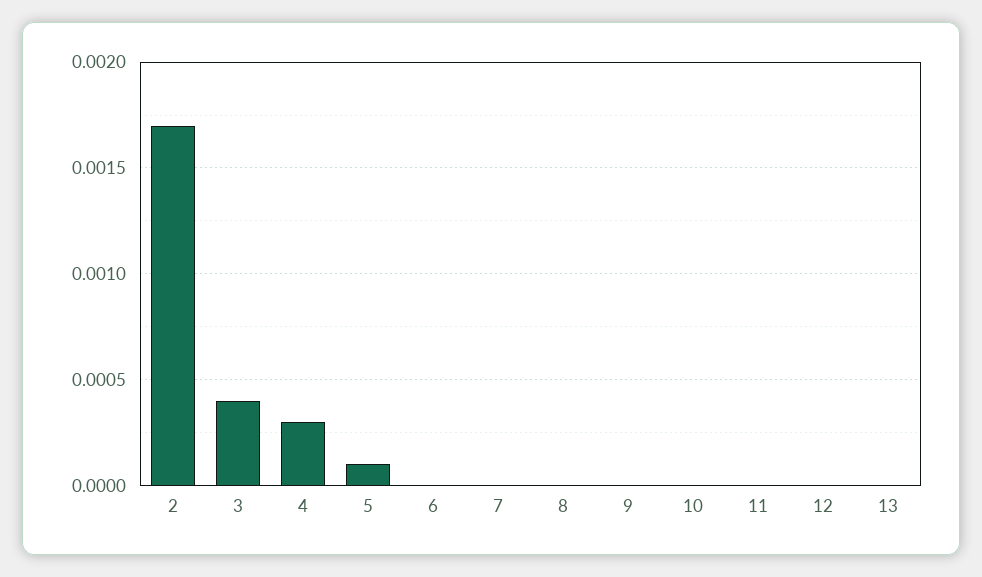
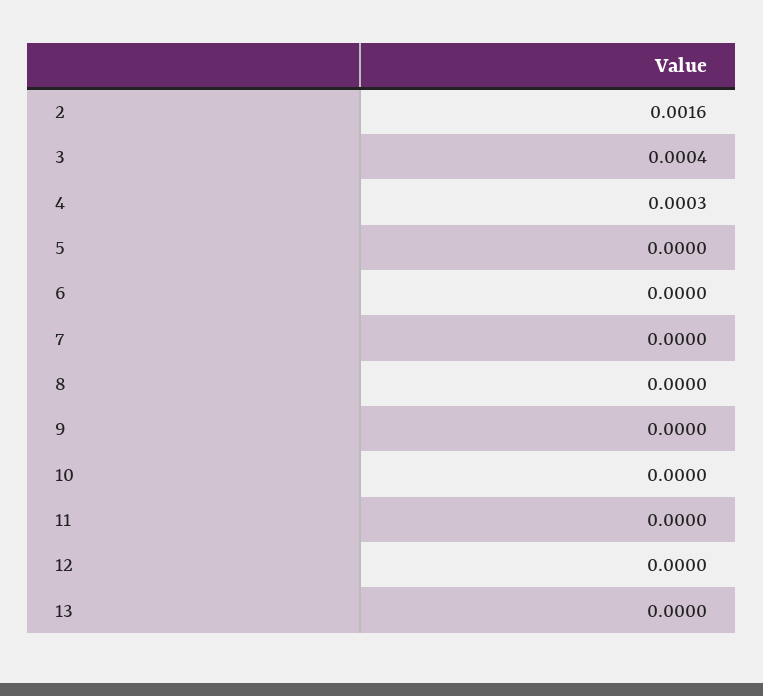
2: 0.0017 -> 0.0016
5: 0.0001 -> 0

